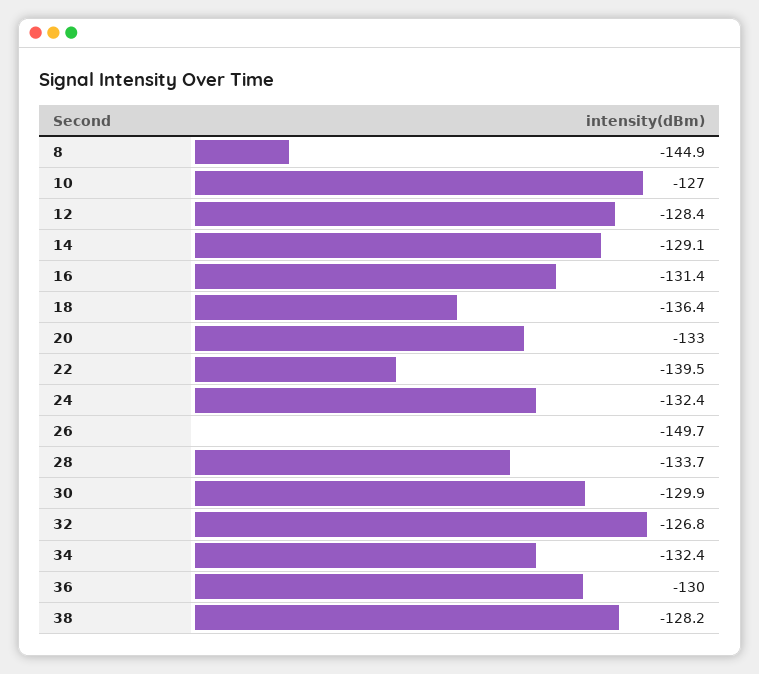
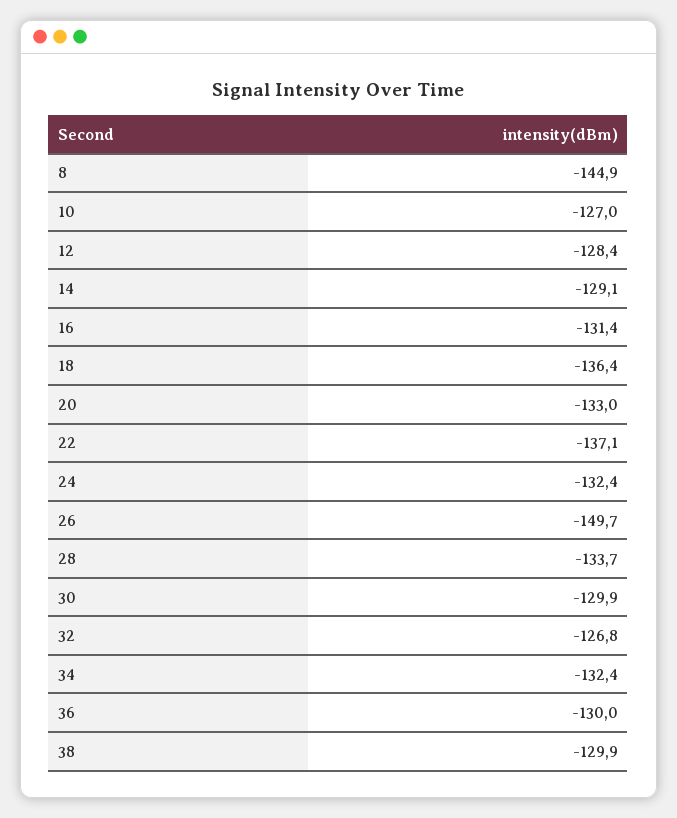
22: -139.5 -> -137.1
38: -128.2 -> -129.9

